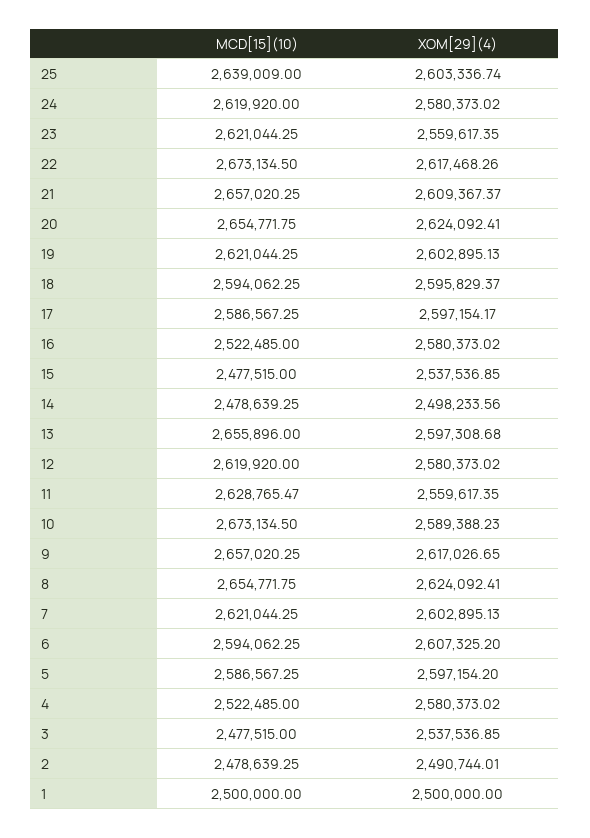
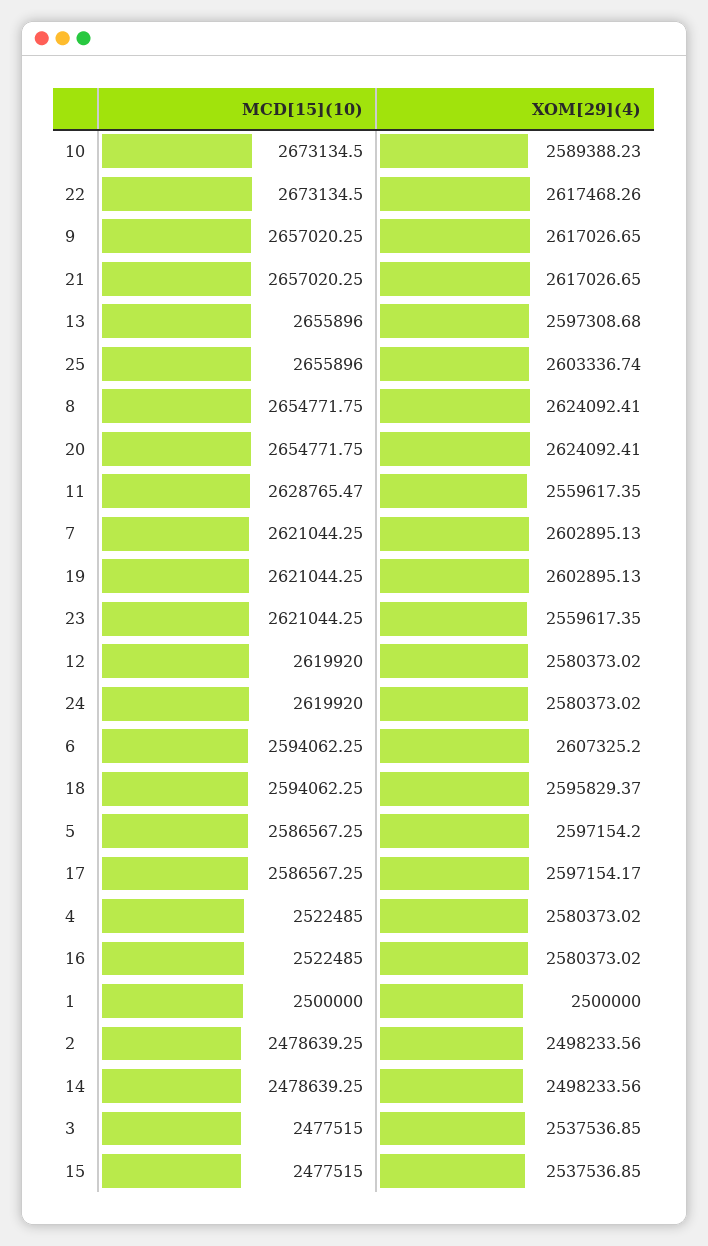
MCD[15](10), 25: 2639009 -> 2655896
XOM[29](4), 21: 2609367.37 -> 2617026.65
XOM[29](4), 2: 2490744.01 -> 2498233.56

